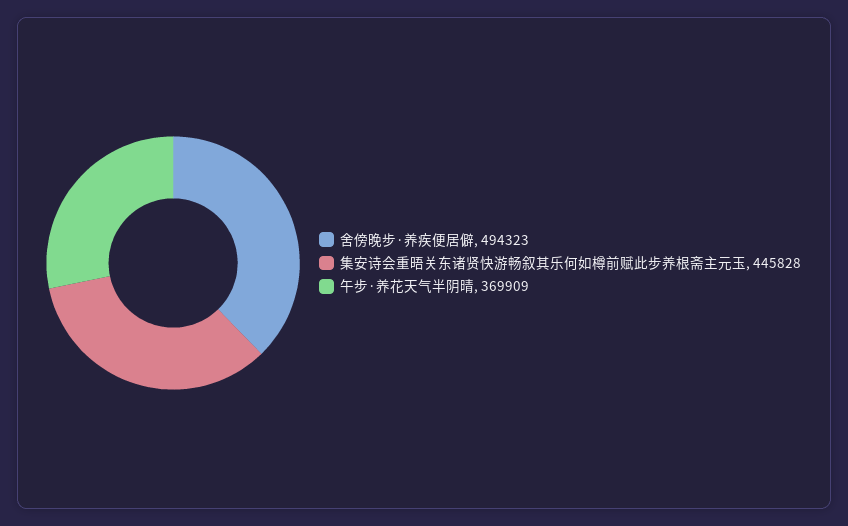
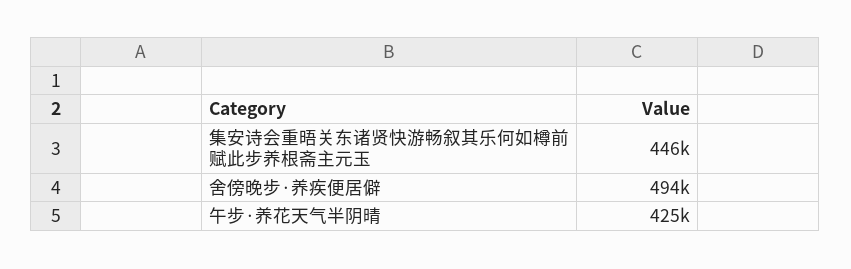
午步·养花天气半阴晴: 369909 -> 425000

